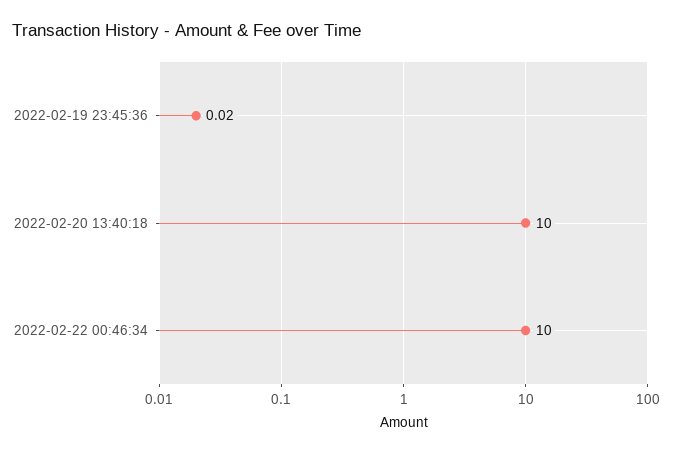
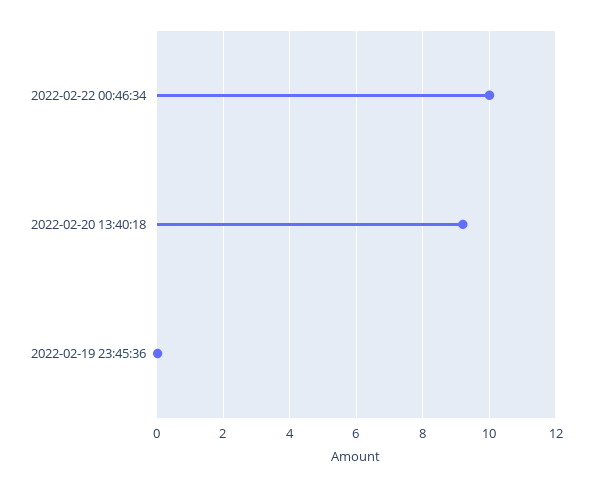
2022-02-20 13:40:18: 10 -> 9.2

